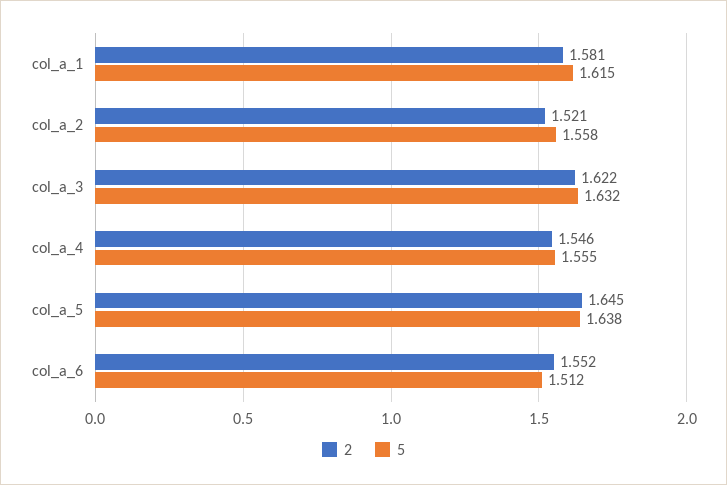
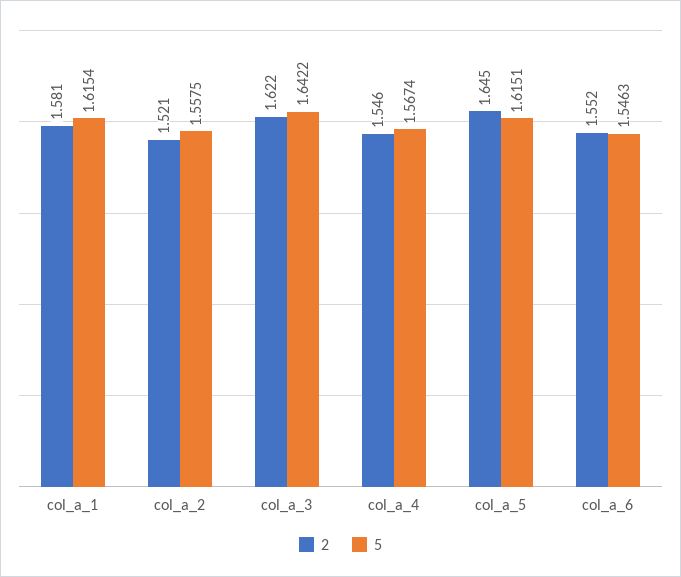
5, col_a_3: 1.632 -> 1.6422
5, col_a_4: 1.555 -> 1.5674
5, col_a_5: 1.638 -> 1.6151
5, col_a_6: 1.512 -> 1.5463

